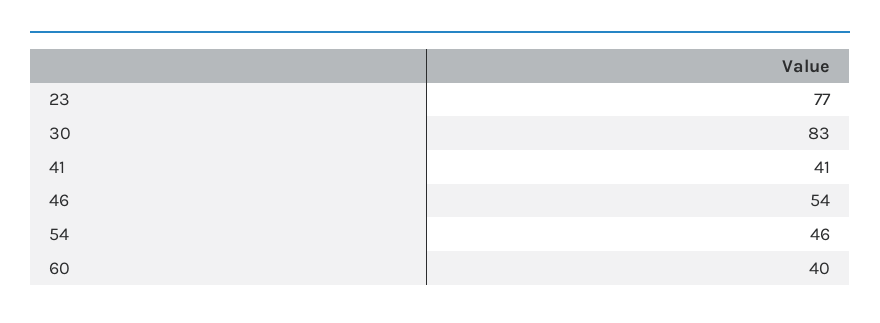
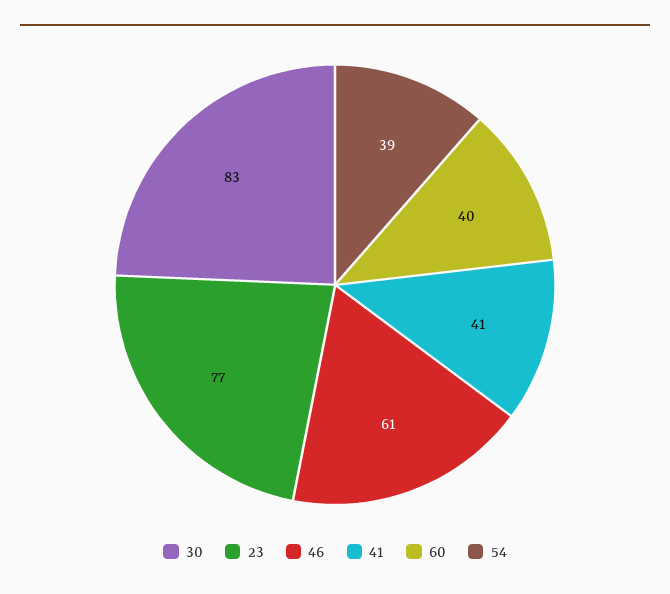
46: 54 -> 61
54: 46 -> 39

